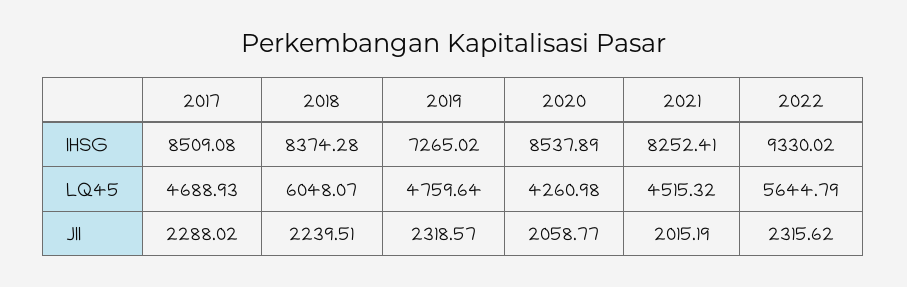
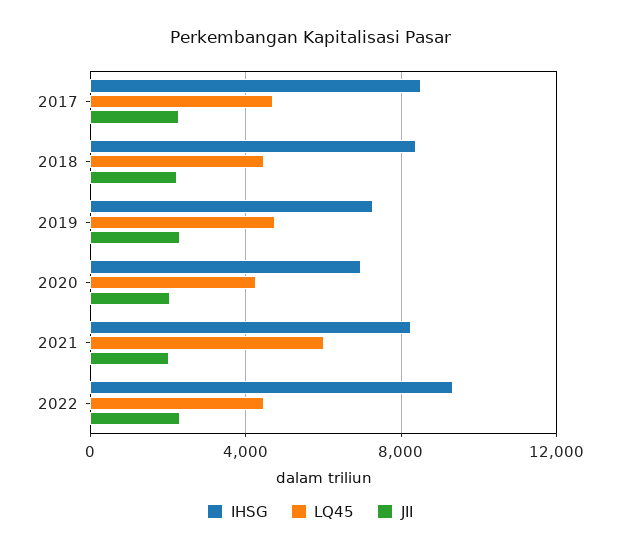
IHSG, 2020: 8537.89 -> 7000
LQ45, 2018: 6048.07 -> 4500
LQ45, 2021: 4515.32 -> 6000
LQ45, 2022: 5644.79 -> 4500

